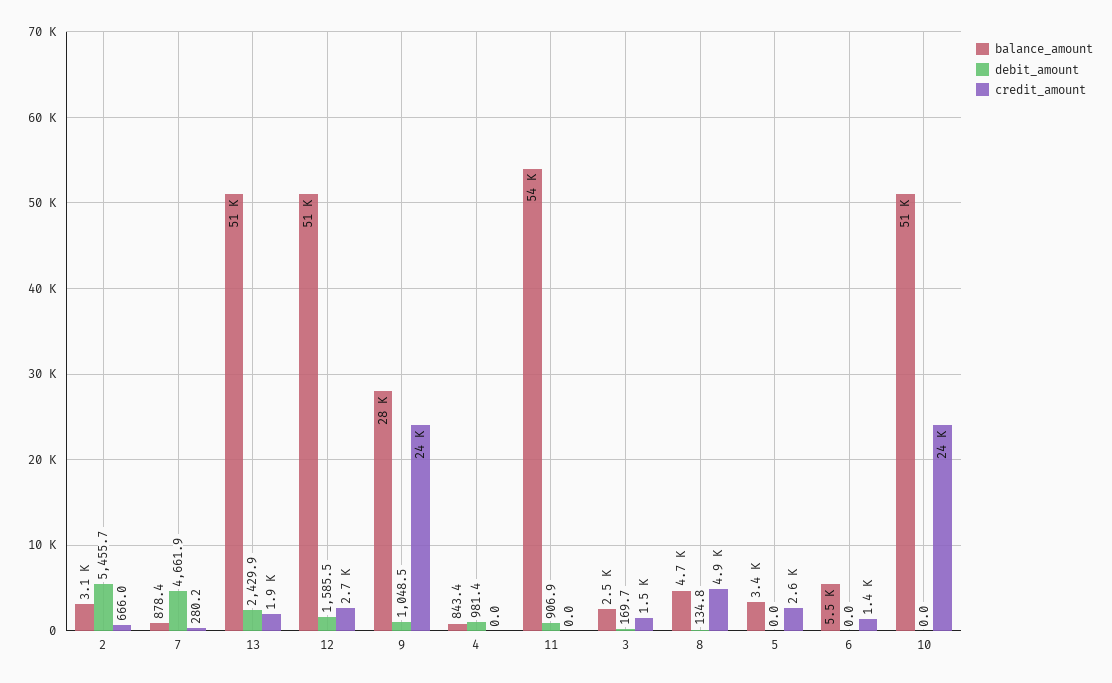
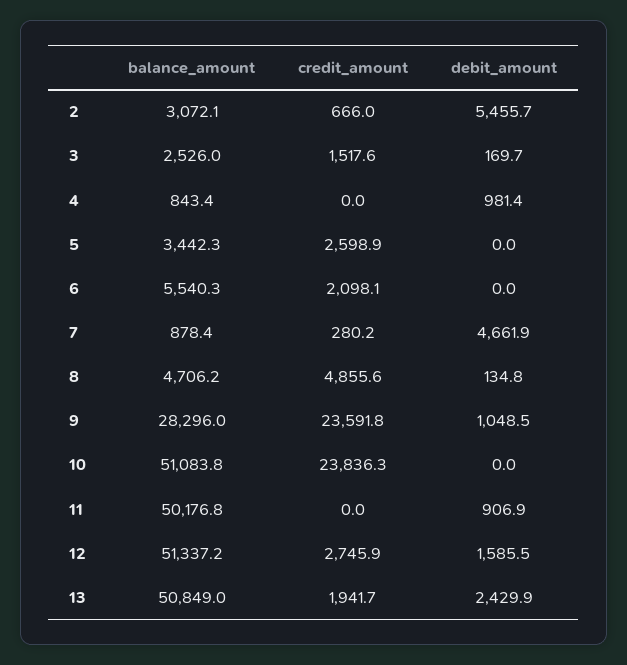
balance_amount, 11: 54000 -> 50176.8
credit_amount, 6: 1400 -> 2098.1

